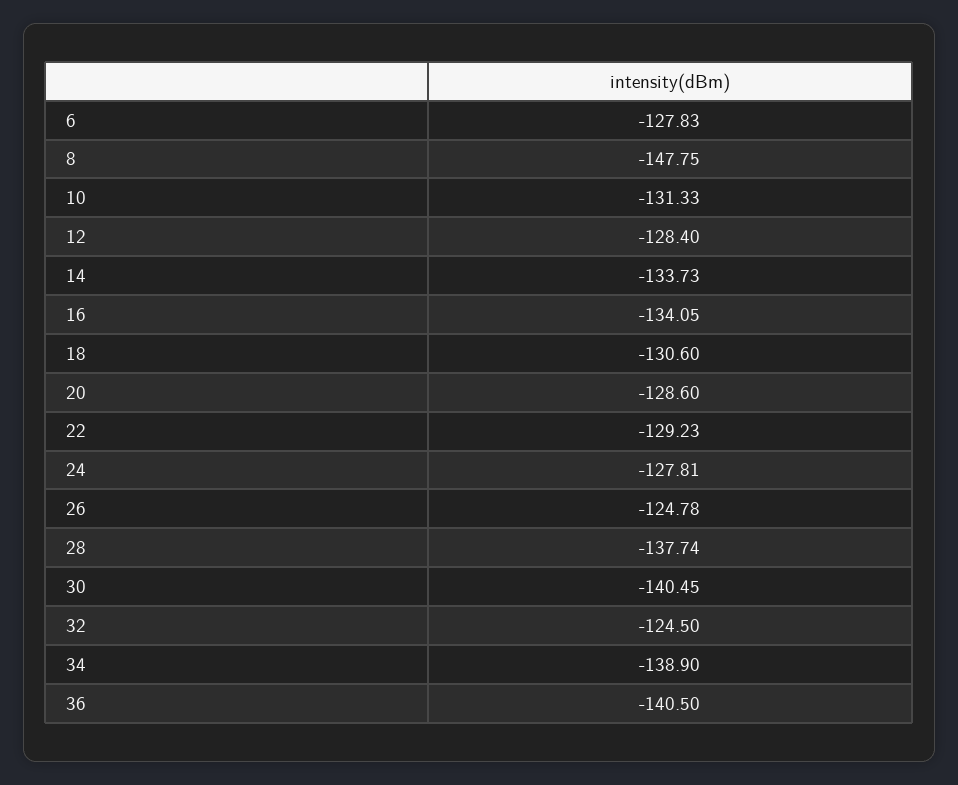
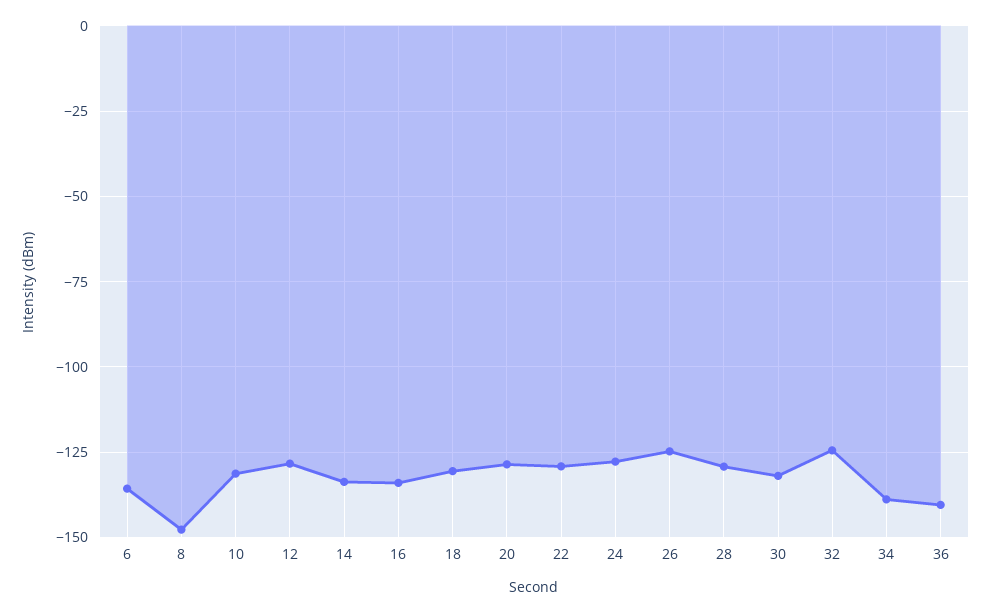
6: -127.83 -> -135
28: -137.74 -> -130
30: -140.45 -> -132.5

